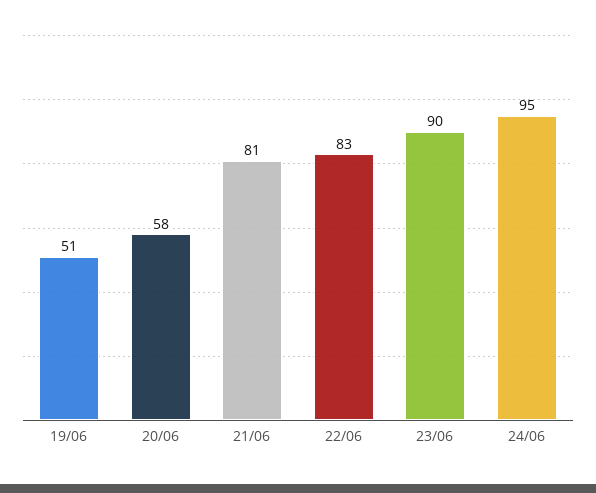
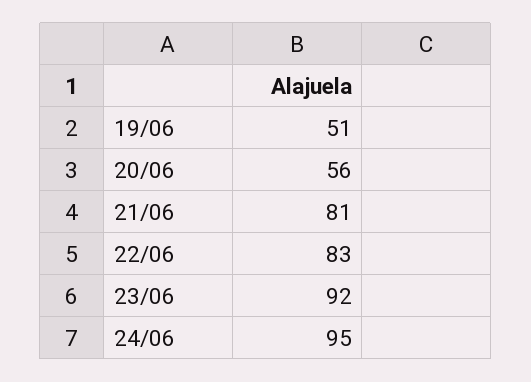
20/06: 58 -> 56
23/06: 90 -> 92

